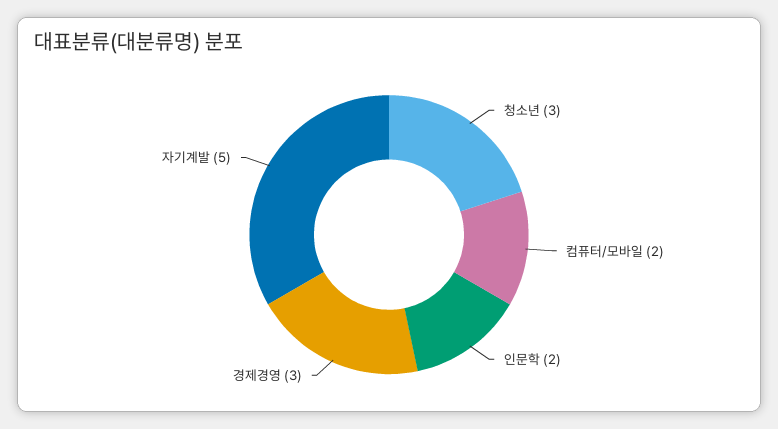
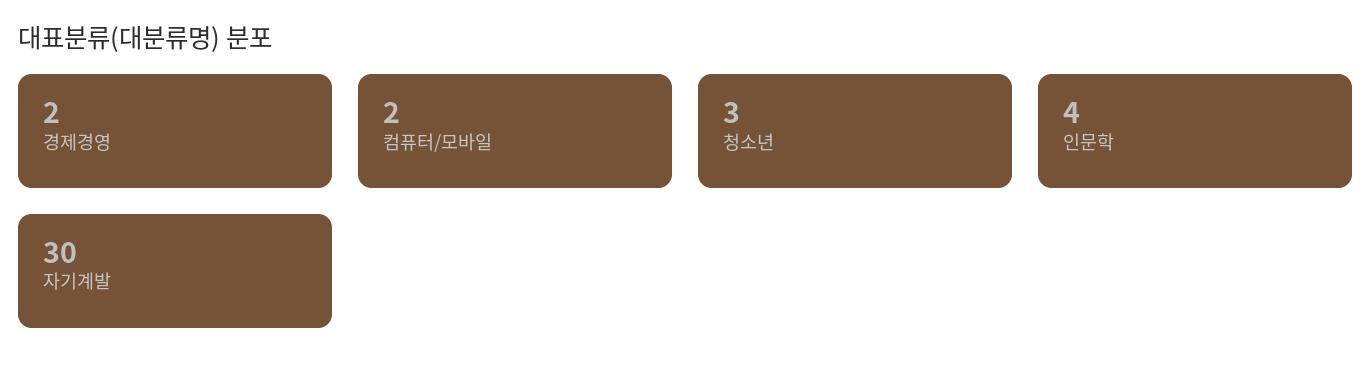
인문학: 2 -> 4
경제경영: 3 -> 2
자기계발: 5 -> 30

